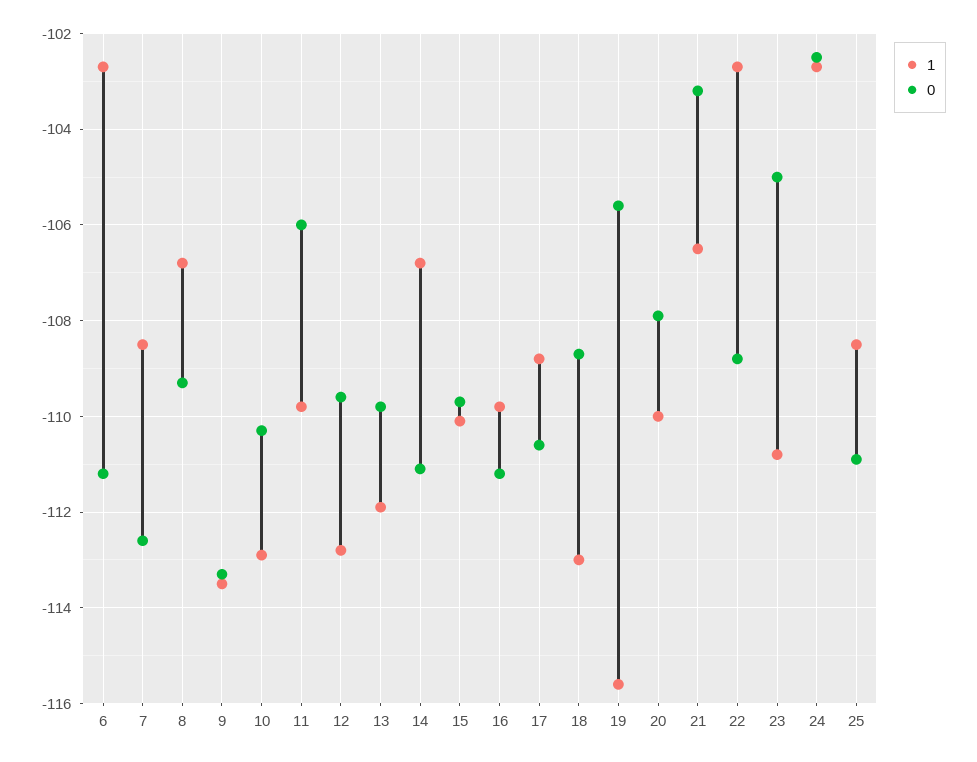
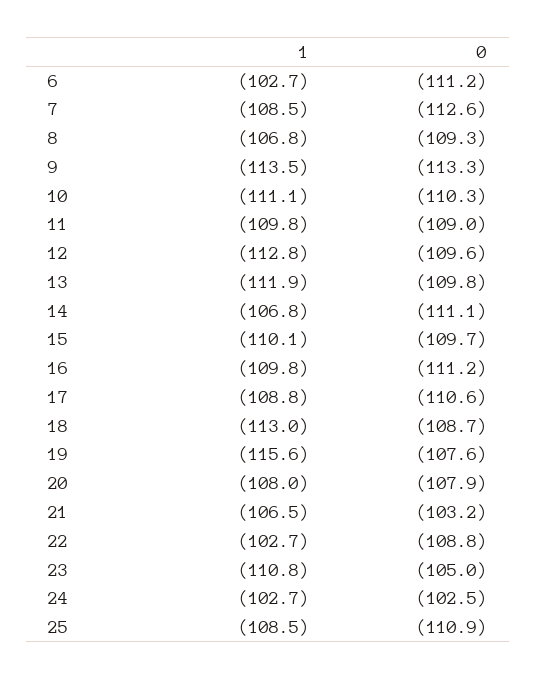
1, 10: -113 -> -111.1
0, 11: -106 -> -109
0, 19: -105.5 -> -107.6
1, 20: -110 -> -108

